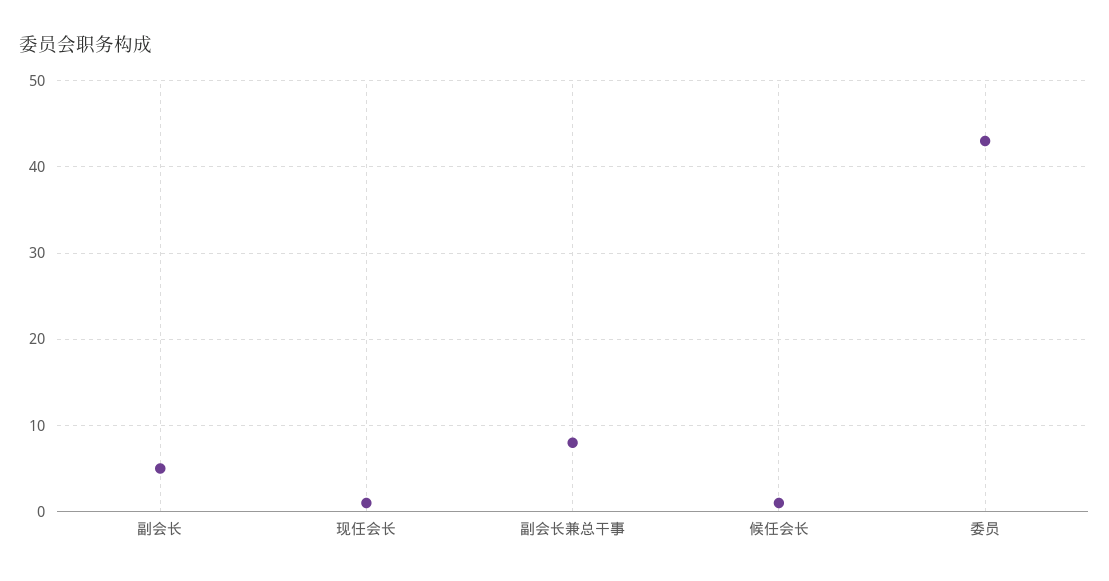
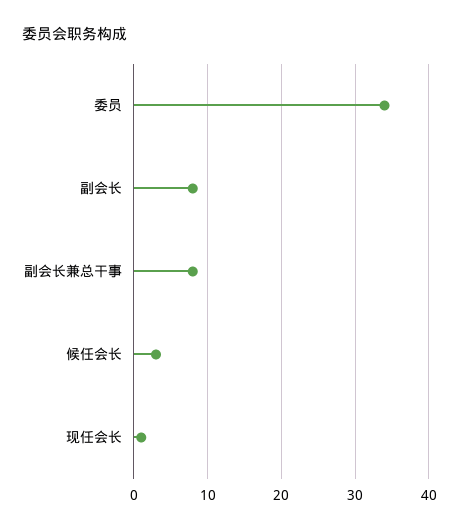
副会长: 5 -> 8
候任会长: 1 -> 3
委员: 43 -> 34

